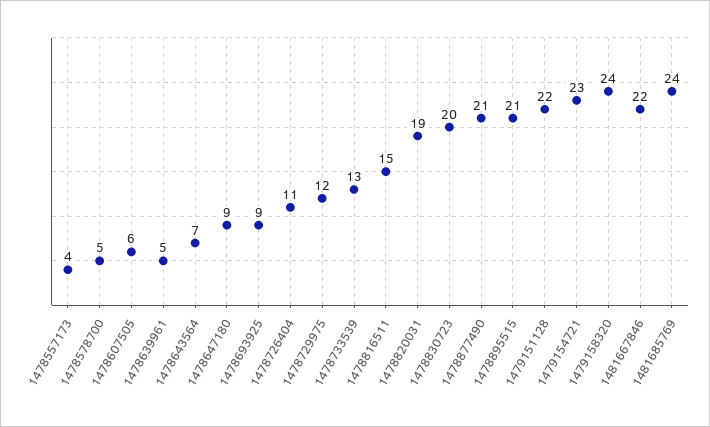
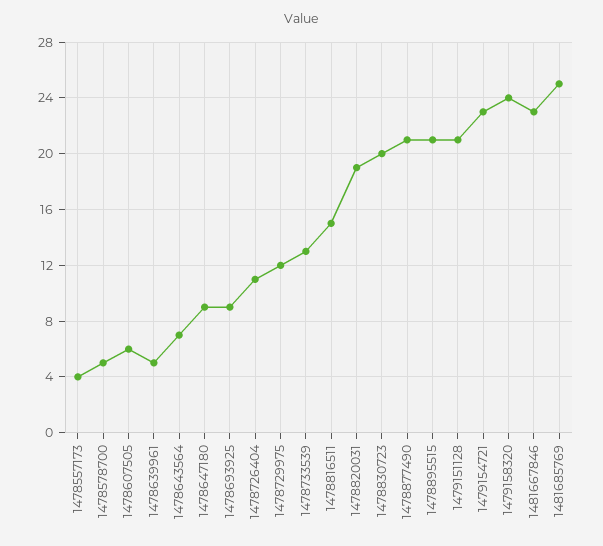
1479151128: 22 -> 21
1481667846: 22 -> 23
1481685769: 24 -> 25

